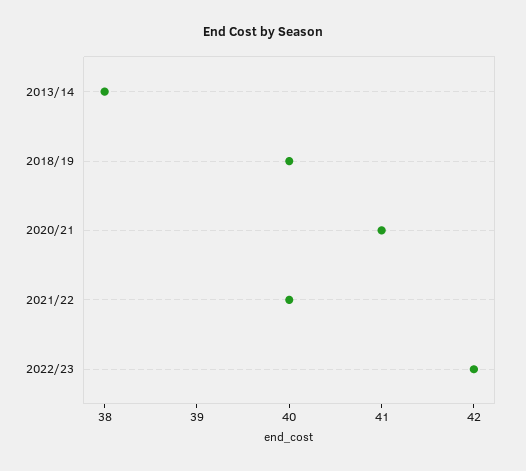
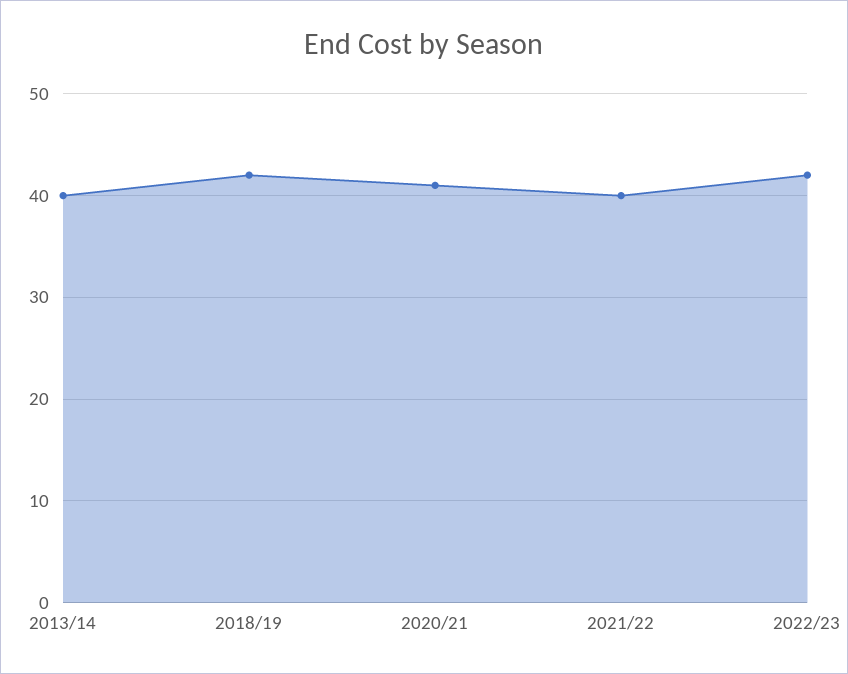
2013/14: 38 -> 40
2018/19: 40 -> 42

